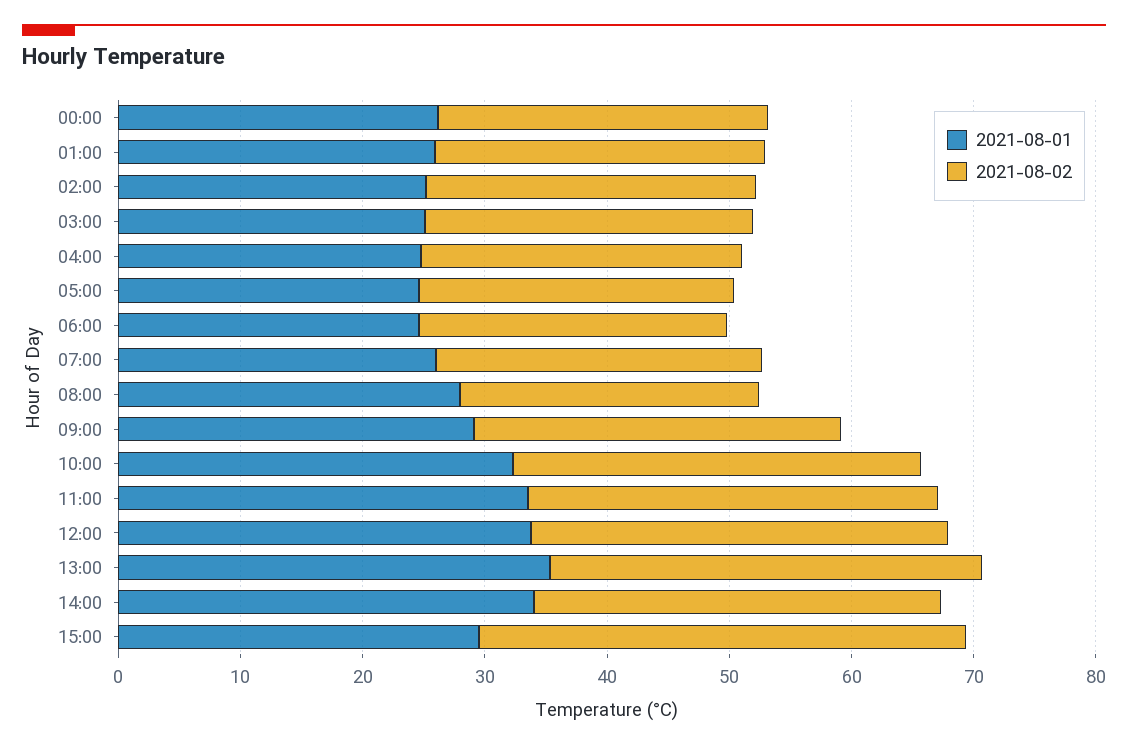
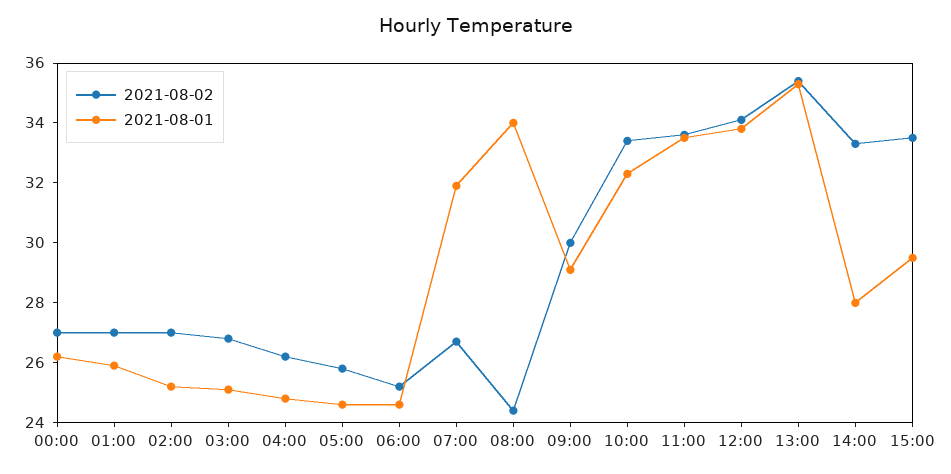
2021-08-01, 07:00: 26 -> 32
2021-08-01, 08:00: 28 -> 34
2021-08-01, 14:00: 34 -> 28
2021-08-02, 15:00: 40 -> 33.5

